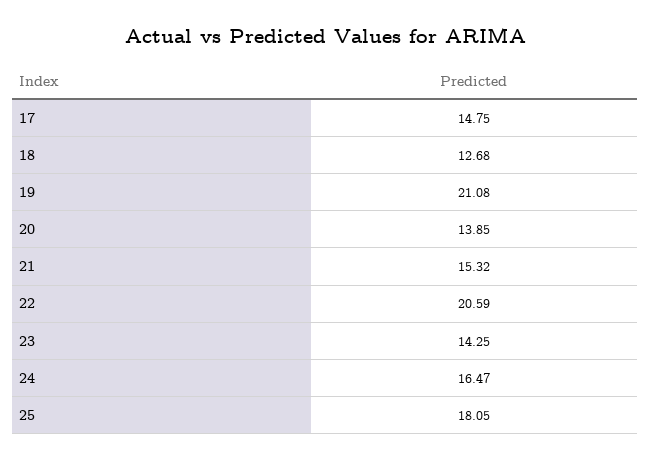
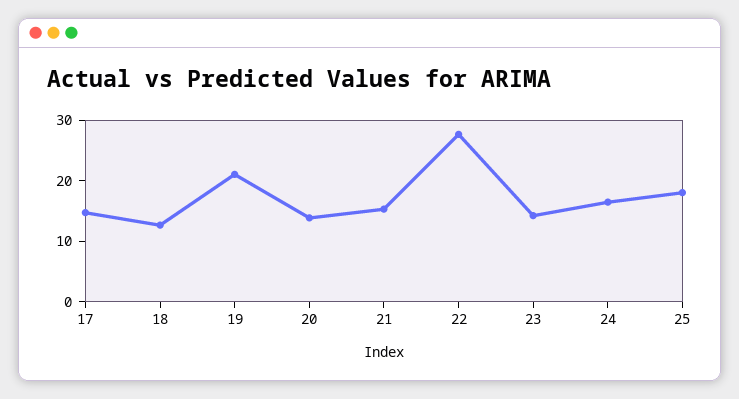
22: 20.59 -> 28

